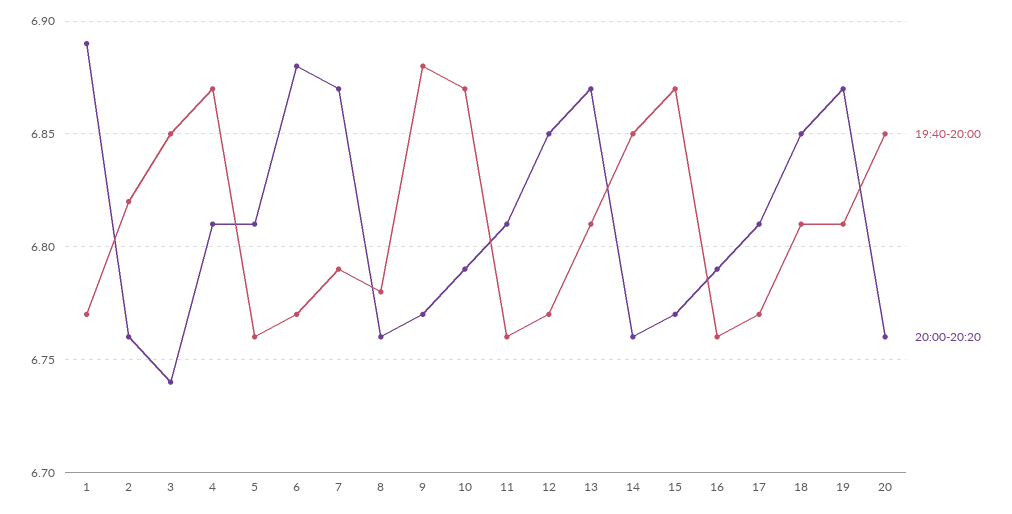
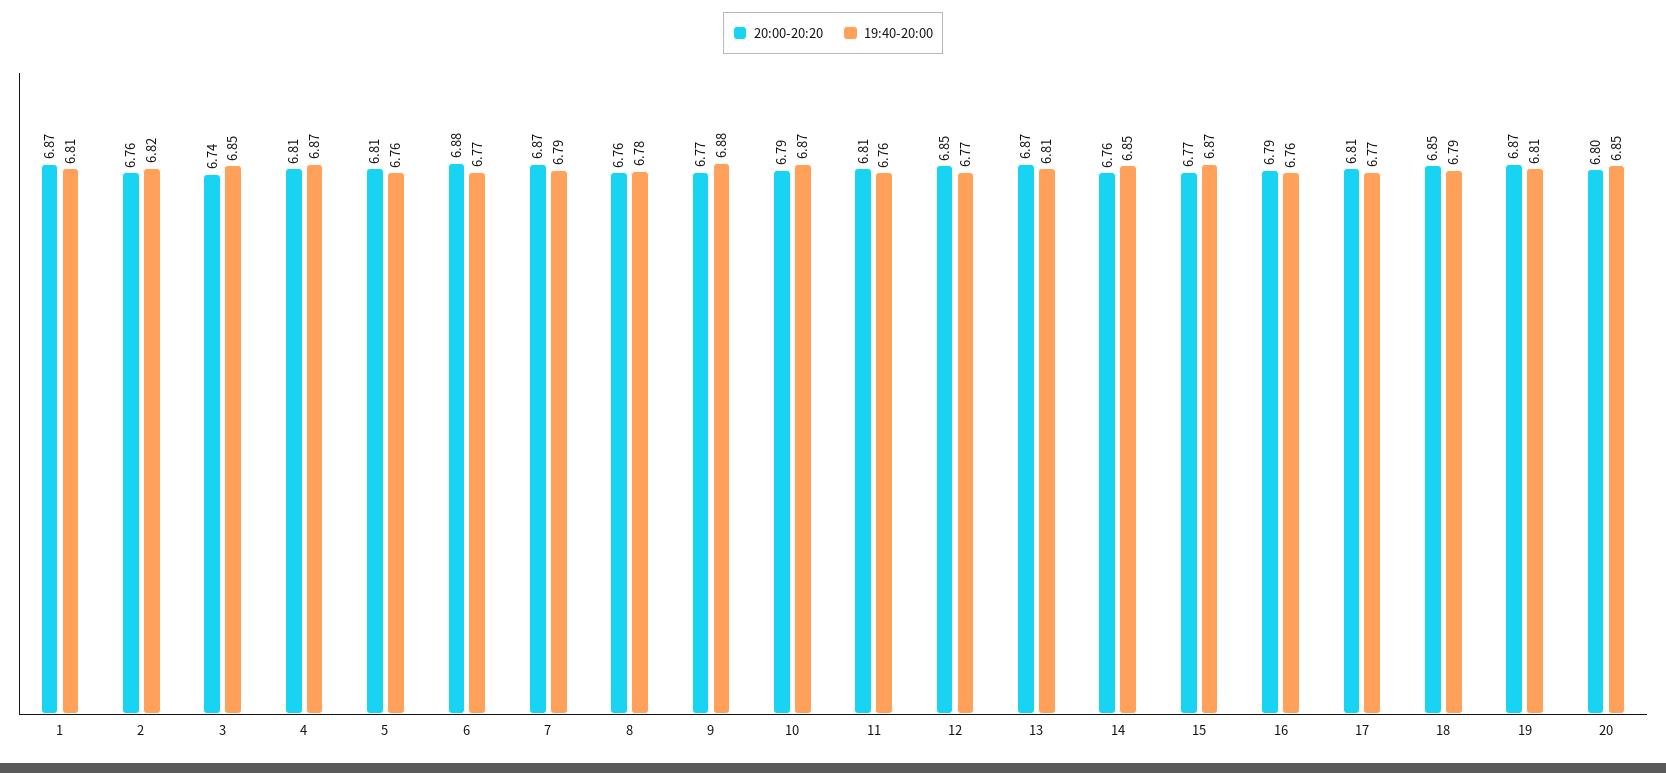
19:40-20:00, 1: 6.77 -> 6.81
20:00-20:20, 1: 6.89 -> 6.87
19:40-20:00, 18: 6.81 -> 6.79
20:00-20:20, 20: 6.76 -> 6.8

